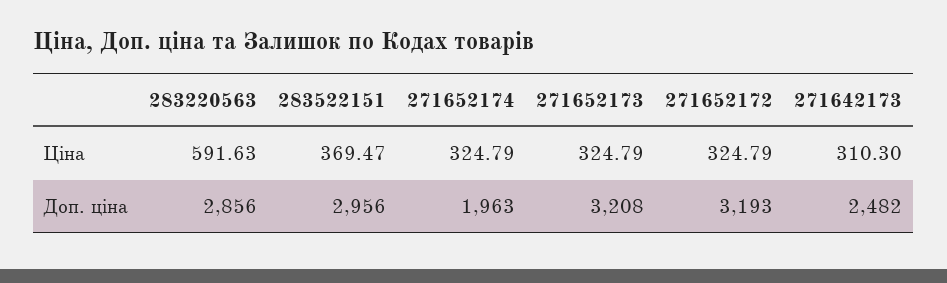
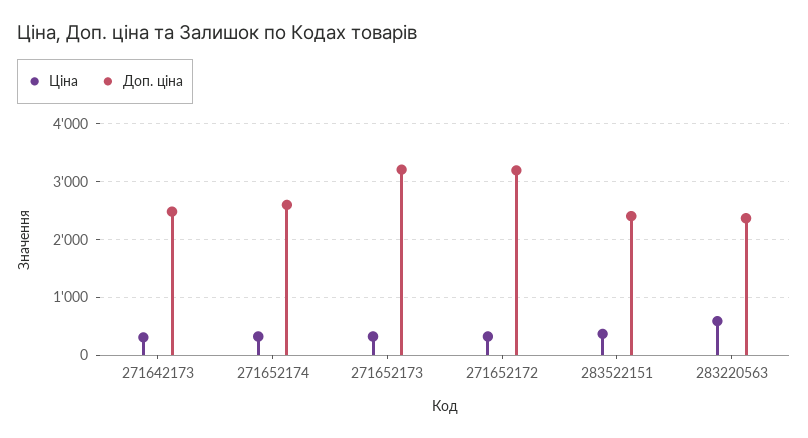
Доп. ціна, 283220563: 2856 -> 2400
Доп. ціна, 283522151: 2956 -> 2400
Доп. ціна, 271652174: 1963 -> 2600

